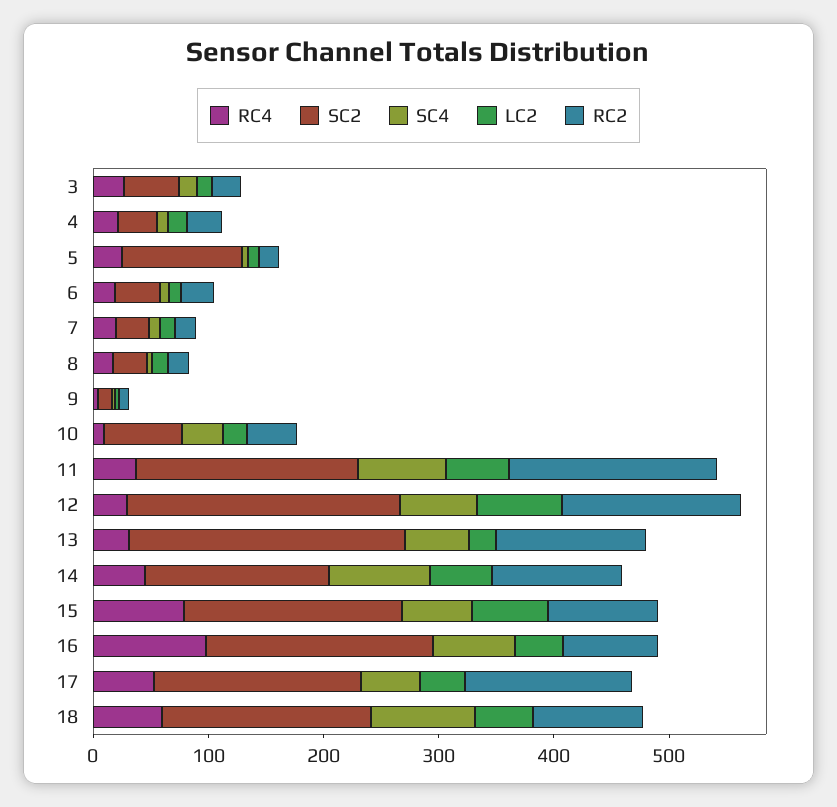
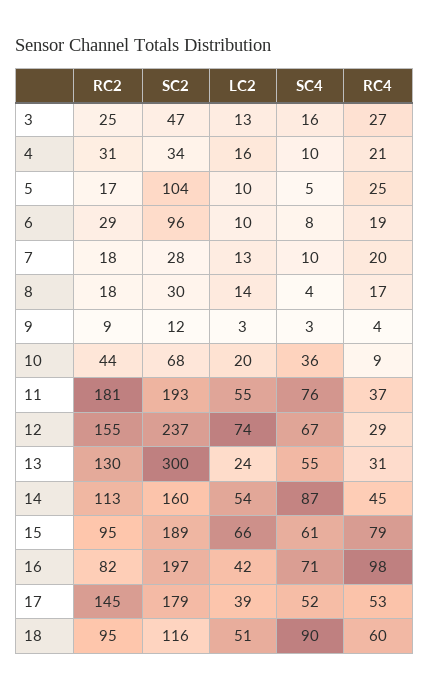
SC2, 6: 40 -> 96
SC2, 13: 240 -> 300
SC2, 18: 180 -> 116

